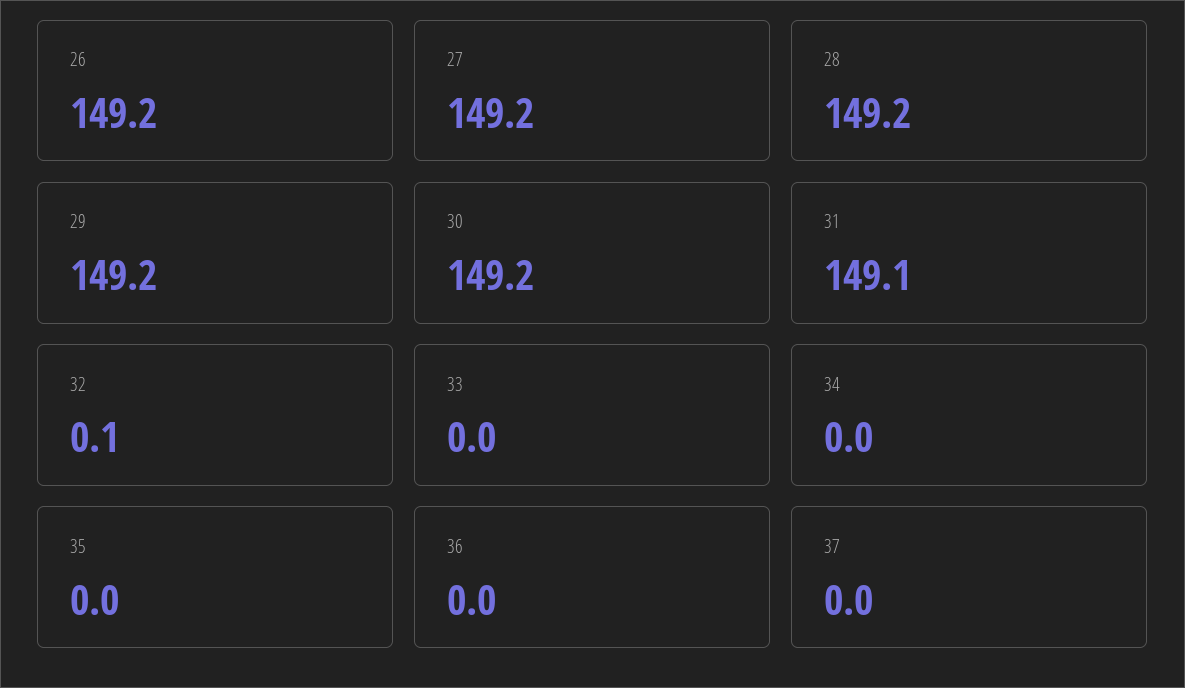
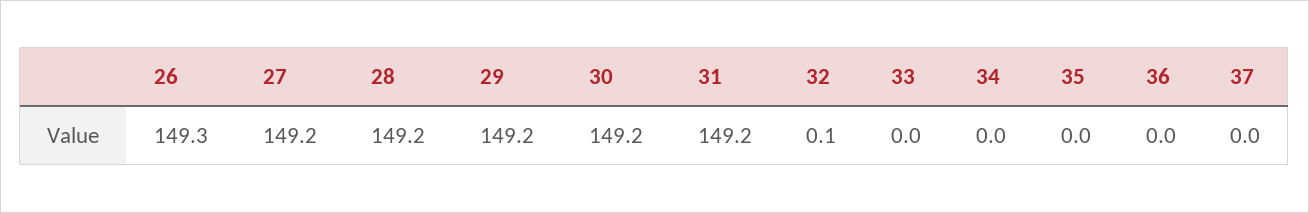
26: 149.2 -> 149.3
31: 149.1 -> 149.2

